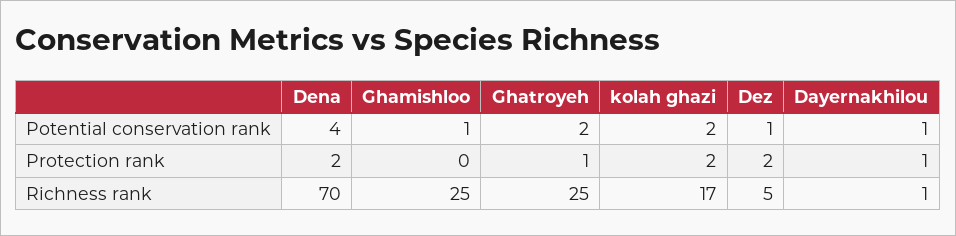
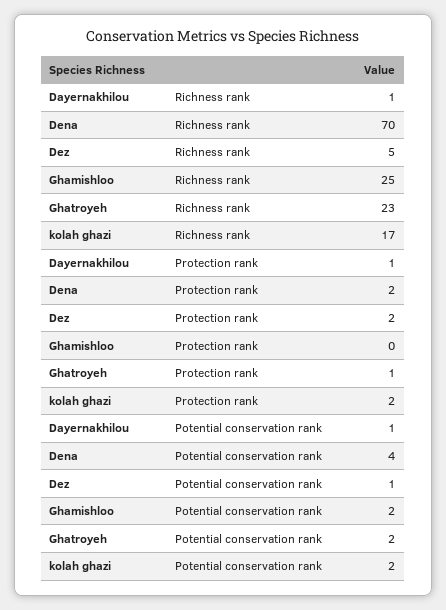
Ghamishloo, Potential conservation rank: 1 -> 2
Ghatroyeh, Richness rank: 25 -> 23

